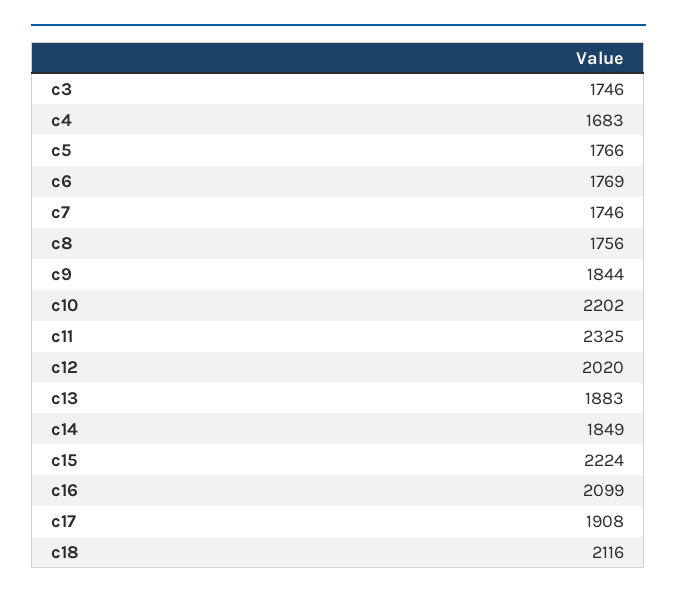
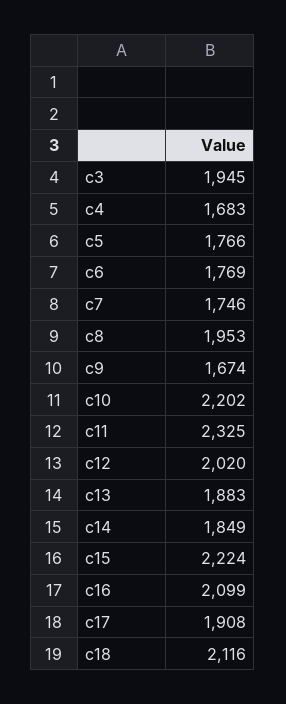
c3: 1746 -> 1945
c8: 1756 -> 1953
c9: 1844 -> 1674

